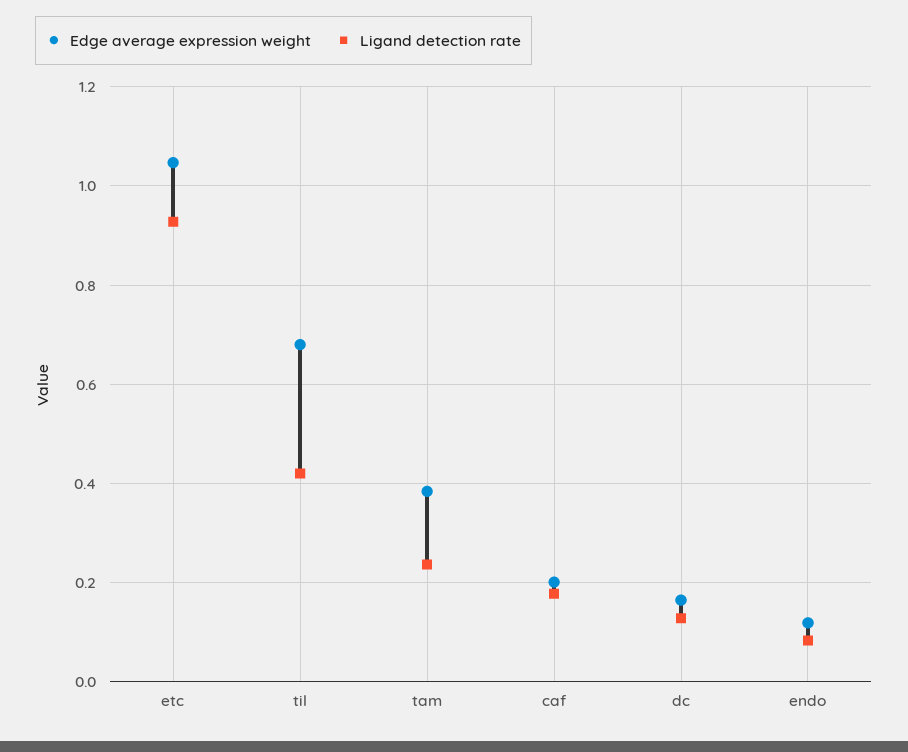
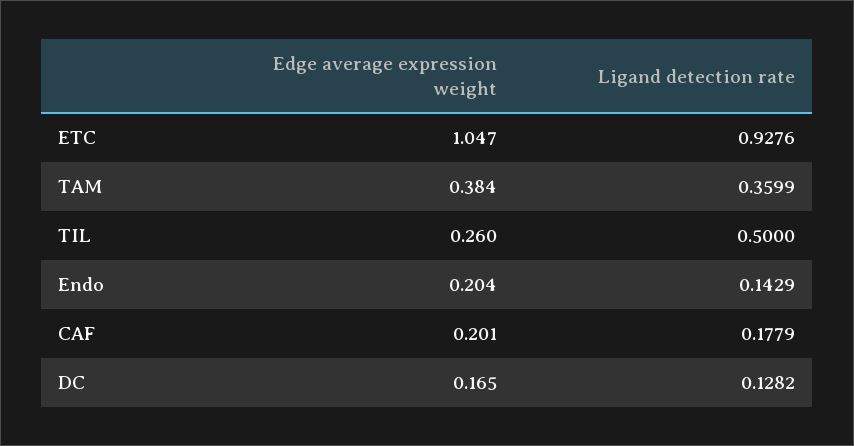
Edge average expression weight, til: 0.68 -> 0.26
Ligand detection rate, til: 0.42 -> 0.5
Ligand detection rate, tam: 0.24 -> 0.3599
Edge average expression weight, endo: 0.12 -> 0.204
Ligand detection rate, endo: 0.08 -> 0.1429

